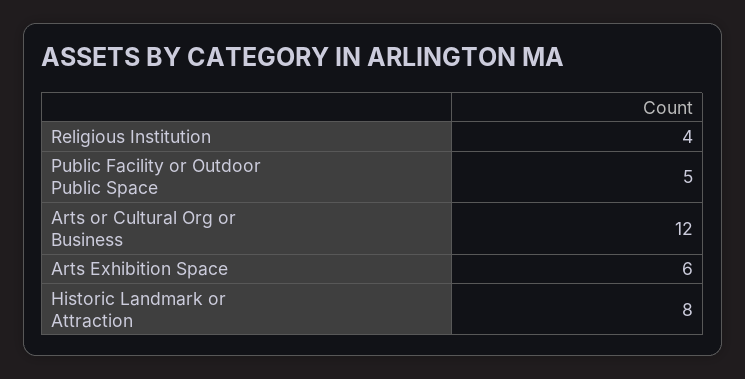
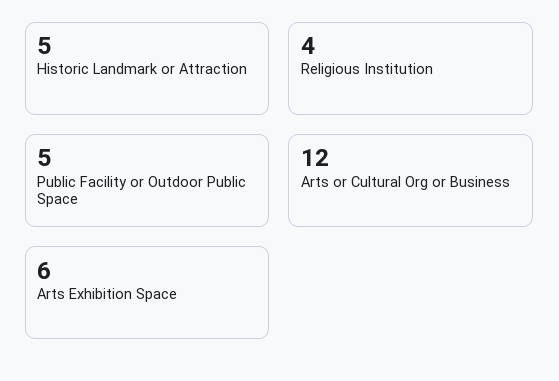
Historic Landmark or Attraction: 8 -> 5

